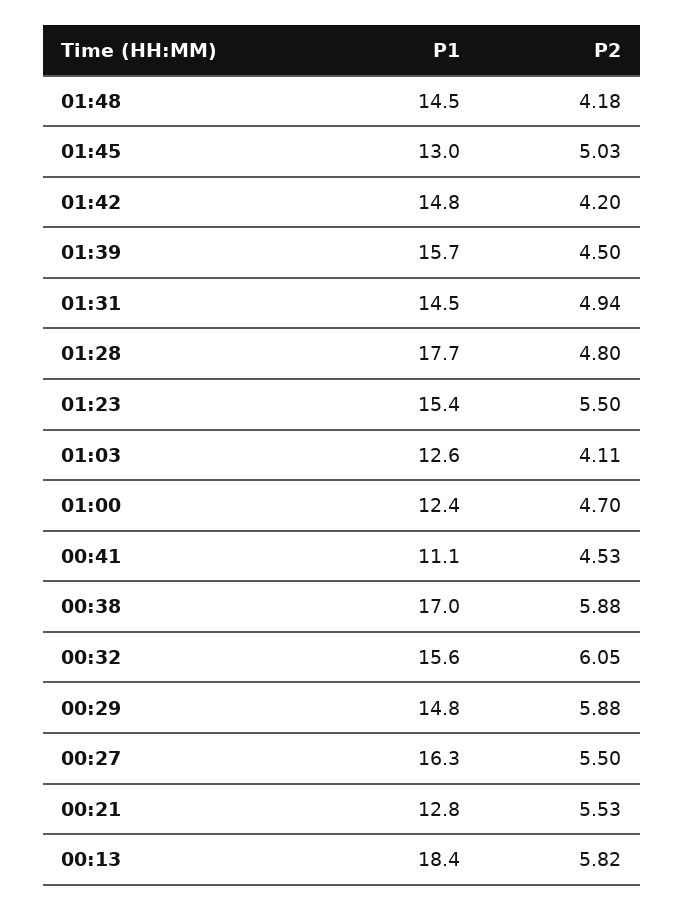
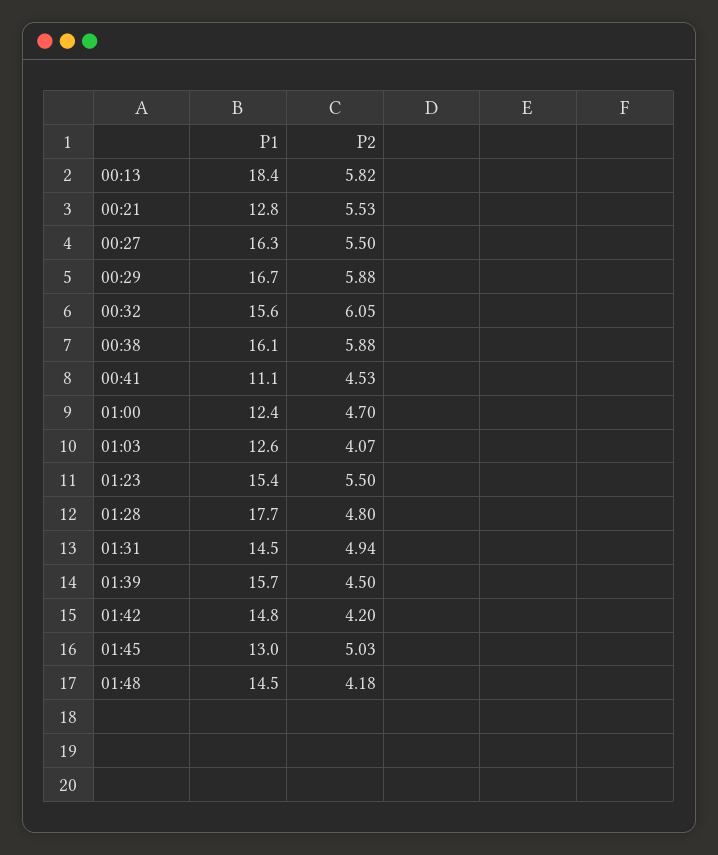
P2, 01:03: 4.11 -> 4.07
P1, 00:38: 17 -> 16.1
P1, 00:29: 14.8 -> 16.7

